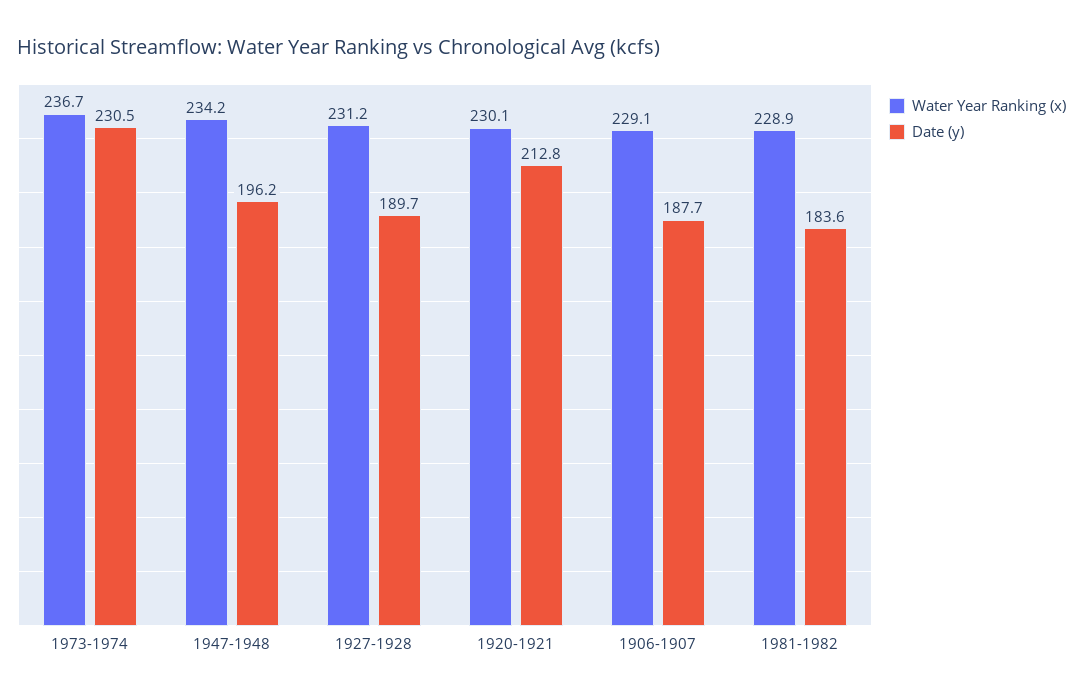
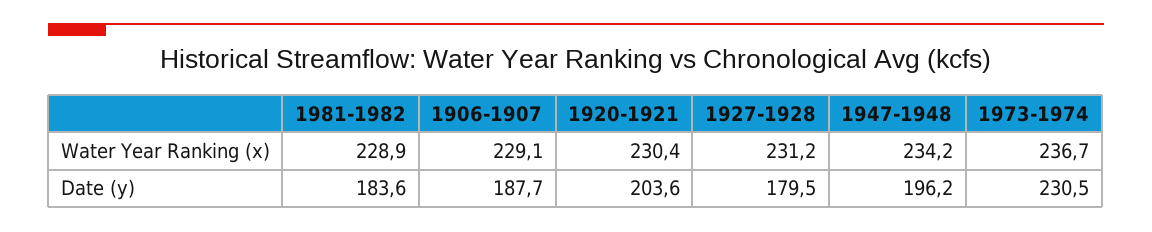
Date (y), 1927-1928: 189.7 -> 179.5
Water Year Ranking (x), 1920-1921: 230.1 -> 230.4
Date (y), 1920-1921: 212.8 -> 203.6

